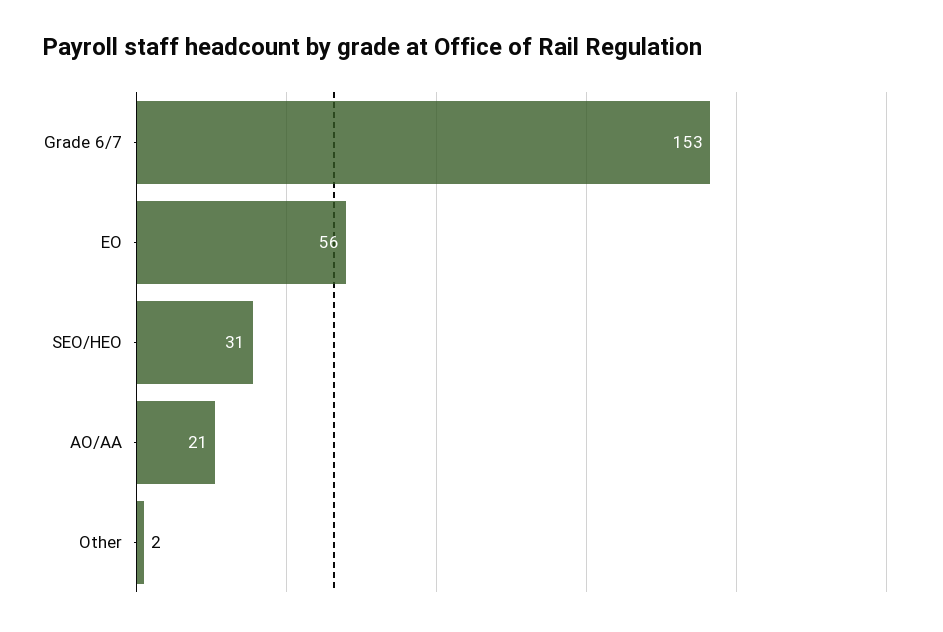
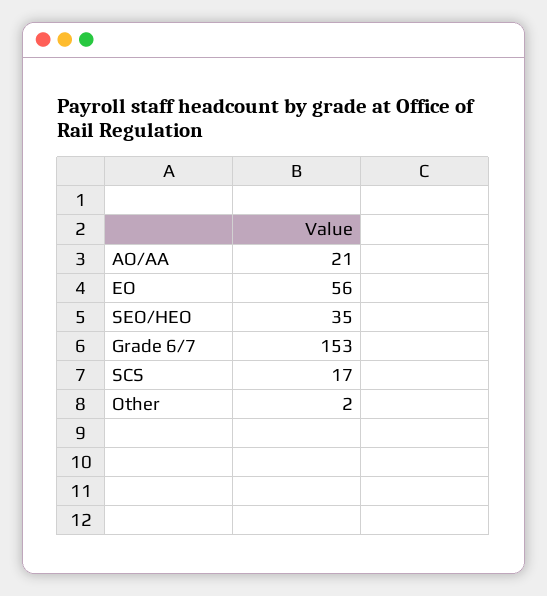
SEO/HEO: 31 -> 35
SCS: none -> 17

